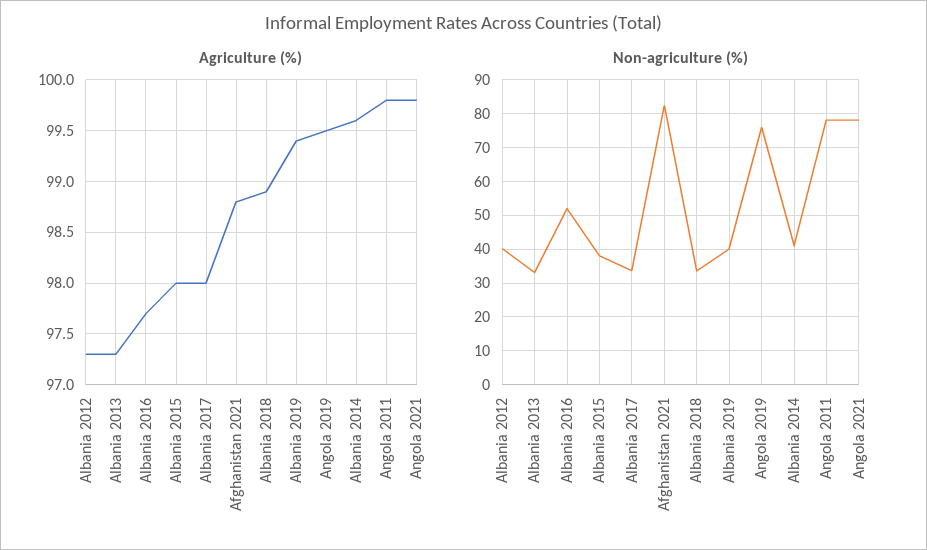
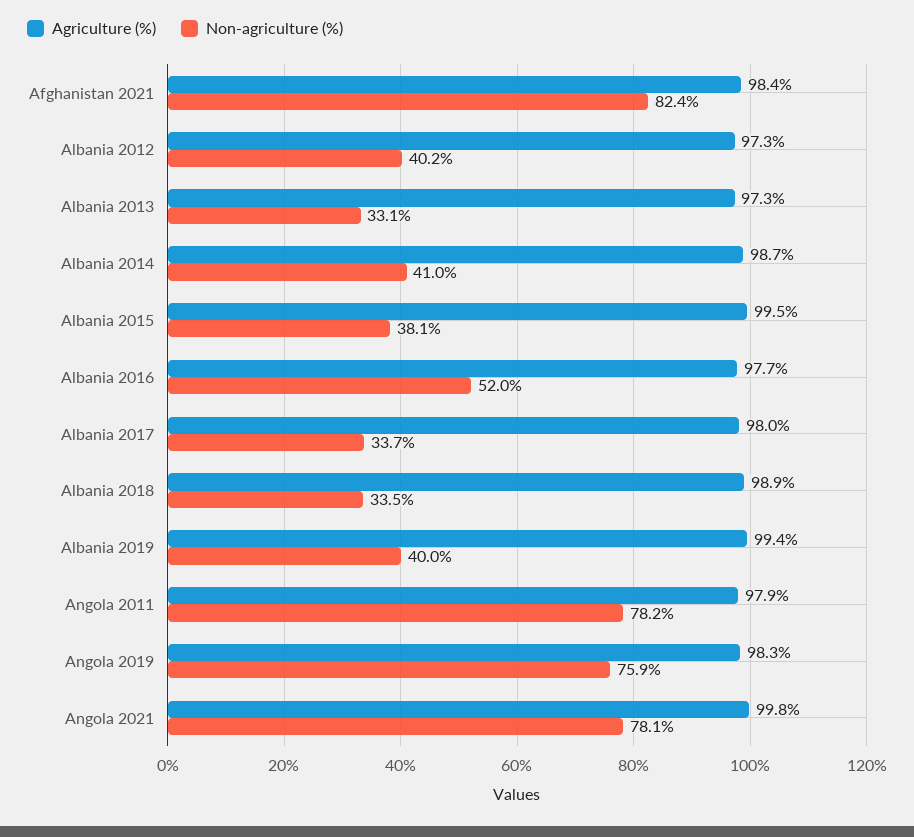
Agriculture (%), Albania 2015: 98 -> 99.5
Agriculture (%), Afghanistan 2021: 98.8 -> 98.4
Agriculture (%), Angola 2019: 99.5 -> 98.3
Agriculture (%), Albania 2014: 99.6 -> 98.7
Agriculture (%), Angola 2011: 99.8 -> 97.9

